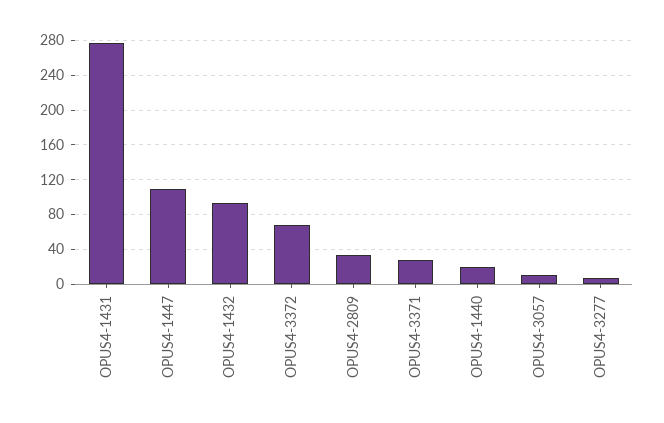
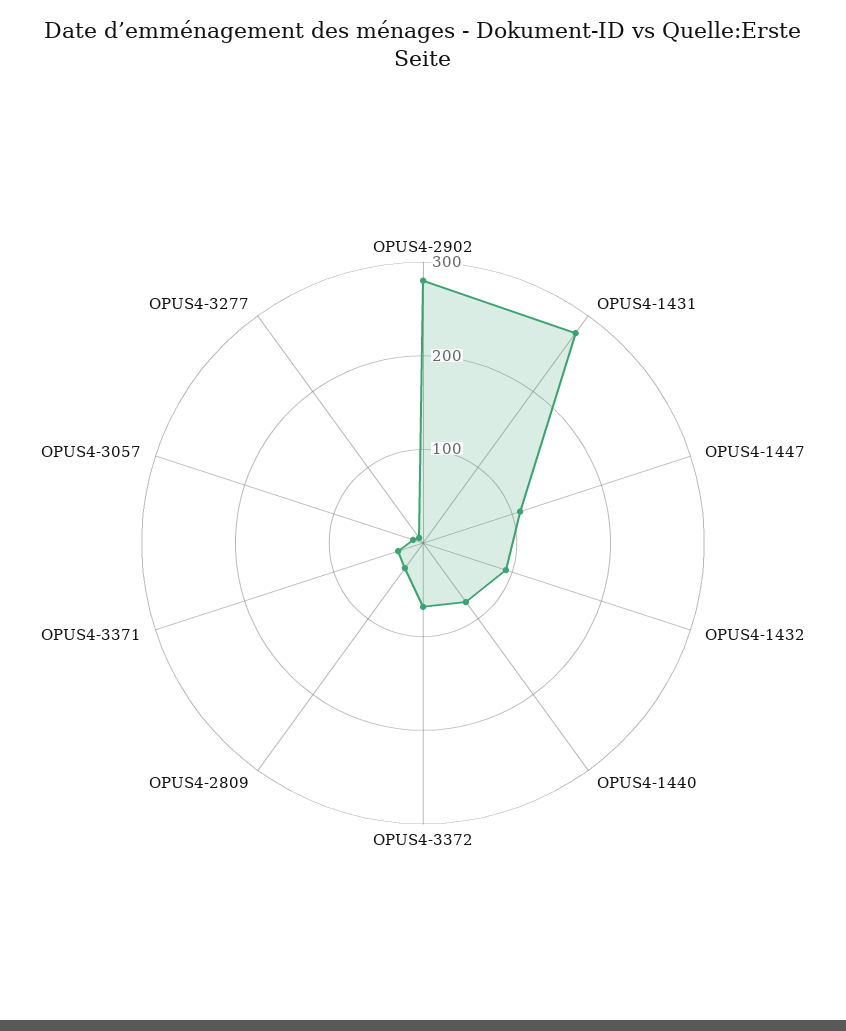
OPUS4-1440: 20 -> 80
OPUS4-2902: none -> 280

